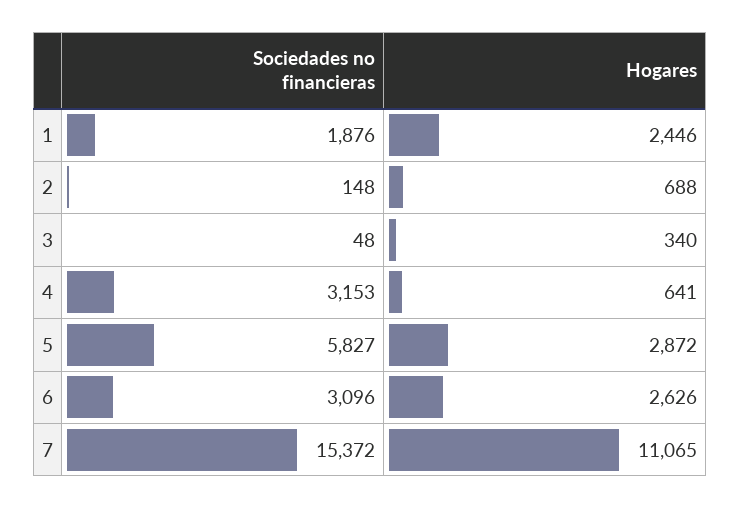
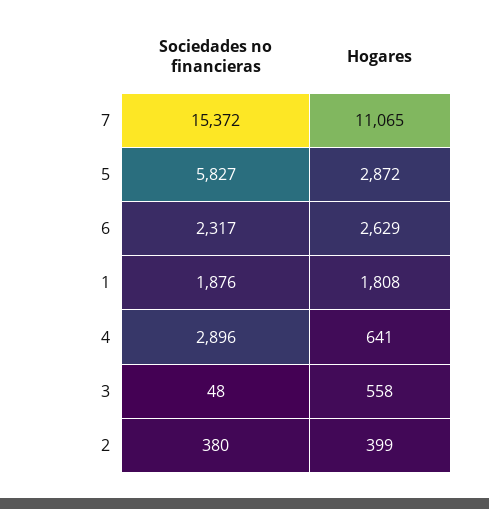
Hogares, 1: 2446 -> 1808
Sociedades no financieras, 2: 148 -> 380
Hogares, 2: 688 -> 399
Hogares, 3: 340 -> 558
Sociedades no financieras, 4: 3153 -> 2896
Sociedades no financieras, 6: 3096 -> 2317
Hogares, 6: 2626 -> 2629

